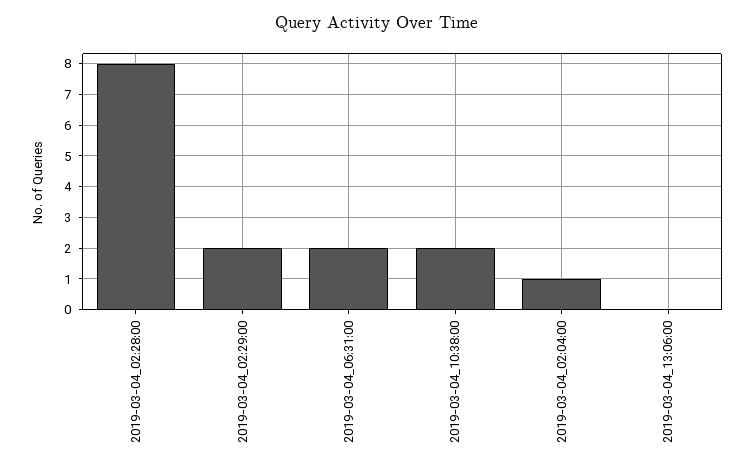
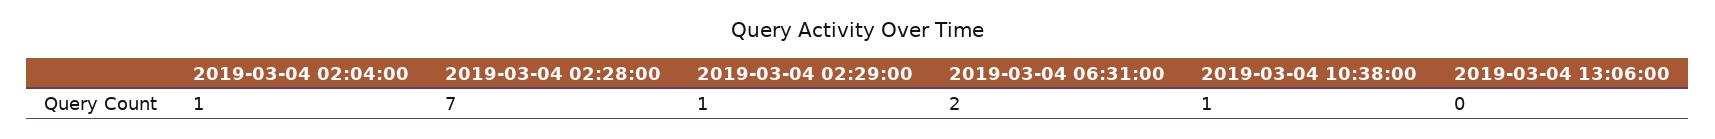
2019-03-04_02:28:00: 8 -> 7
2019-03-04_02:29:00: 2 -> 1
2019-03-04_10:38:00: 2 -> 1

